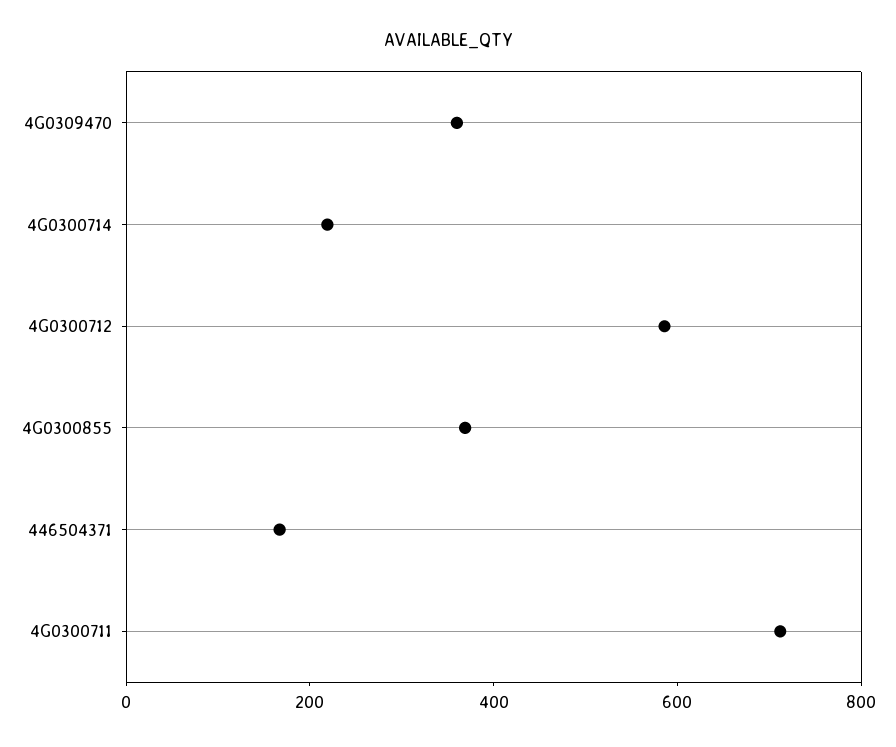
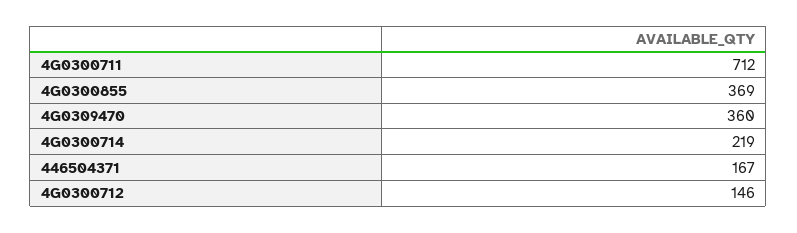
4G0300712: 600 -> 146

